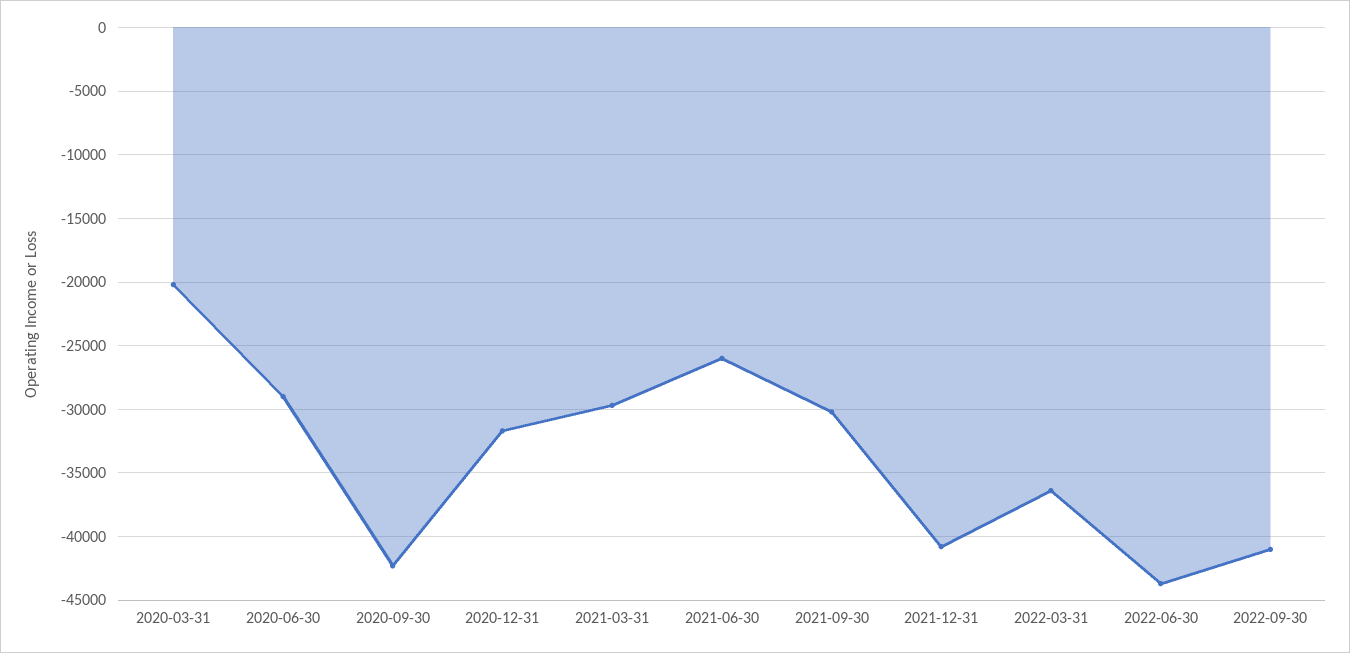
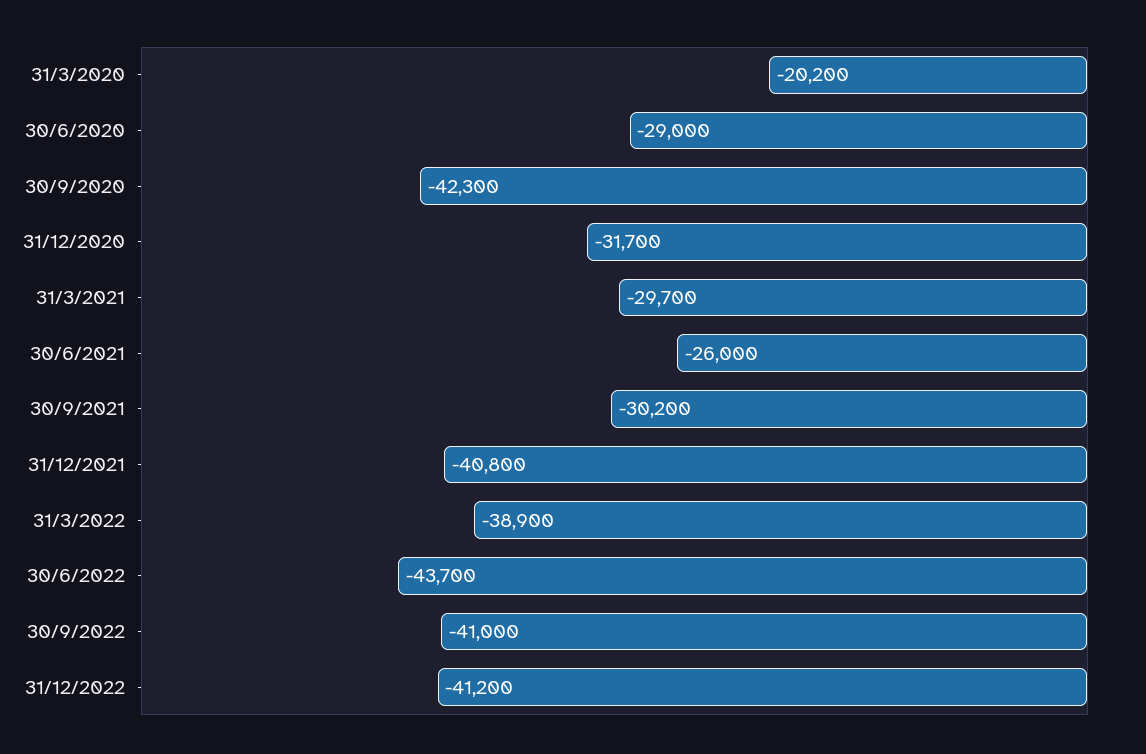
2022-03-31: -36500 -> -38900
31/12/2022: none -> -41200

